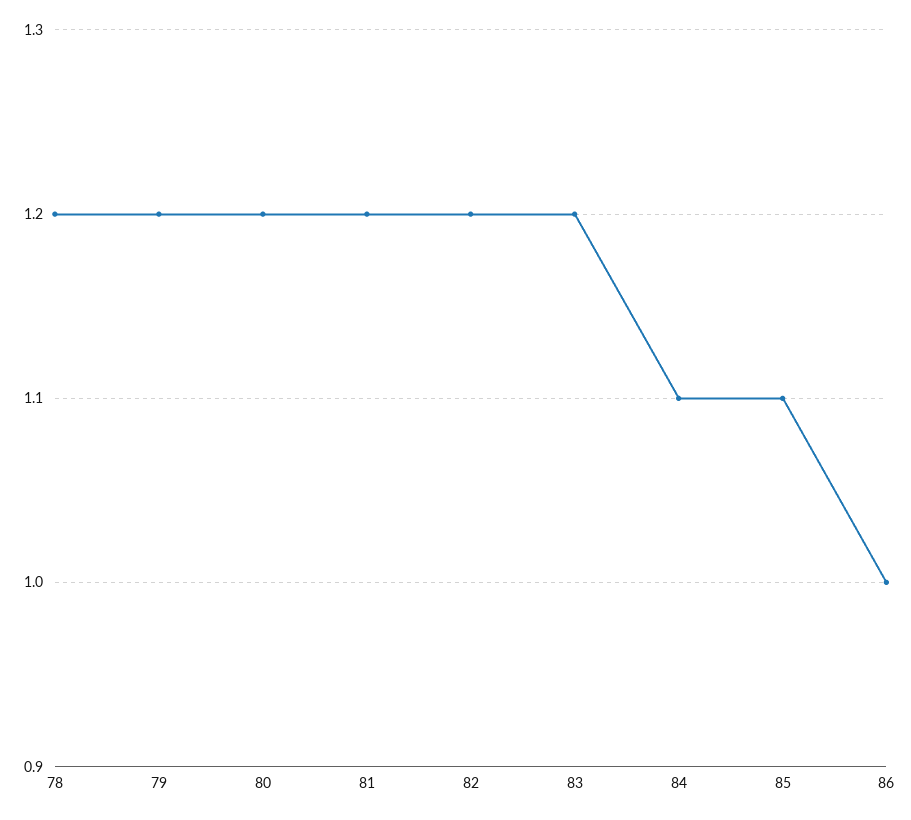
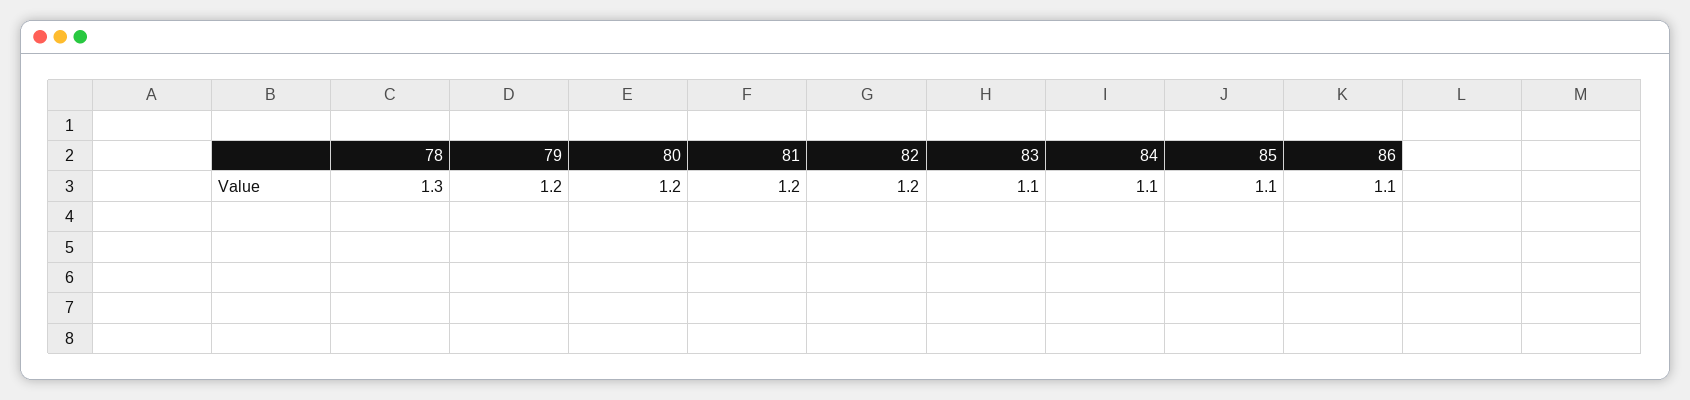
78: 1.2 -> 1.3
83: 1.2 -> 1.1
86: 1 -> 1.1

